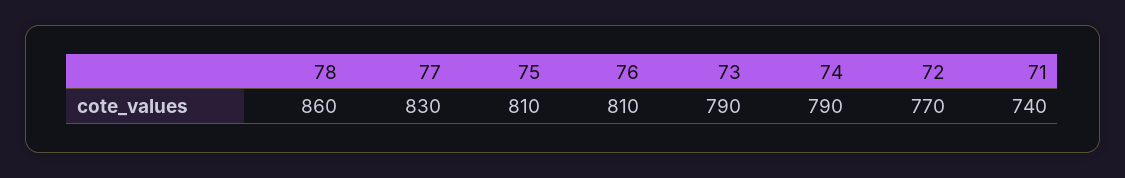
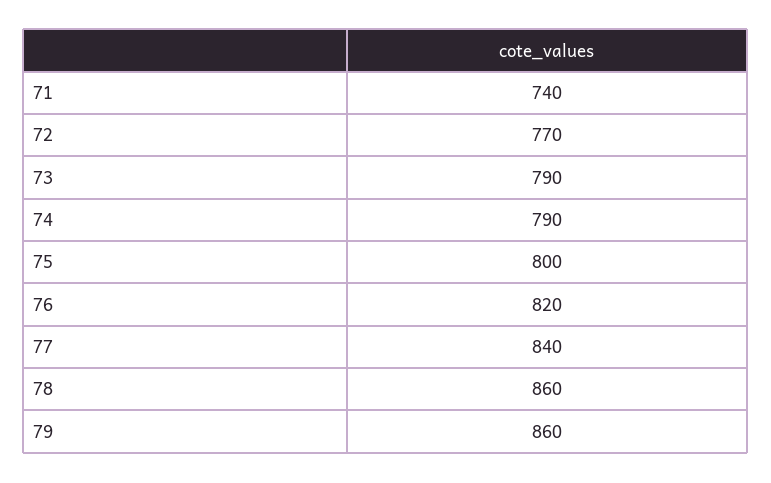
77: 830 -> 840
75: 810 -> 800
76: 810 -> 820
79: none -> 860

